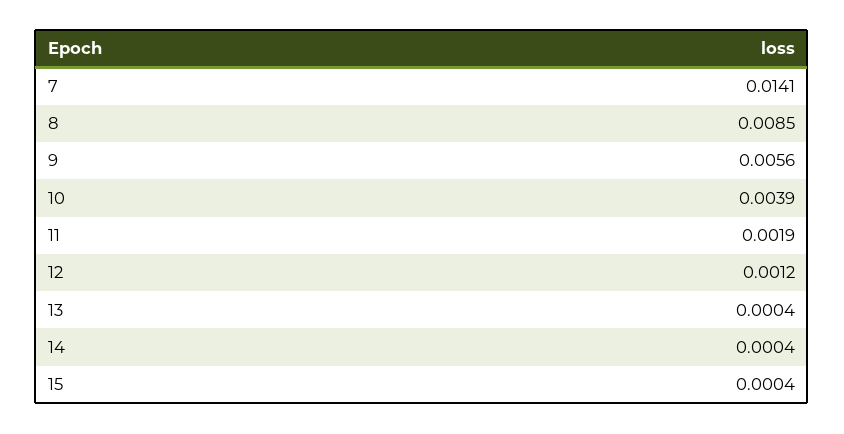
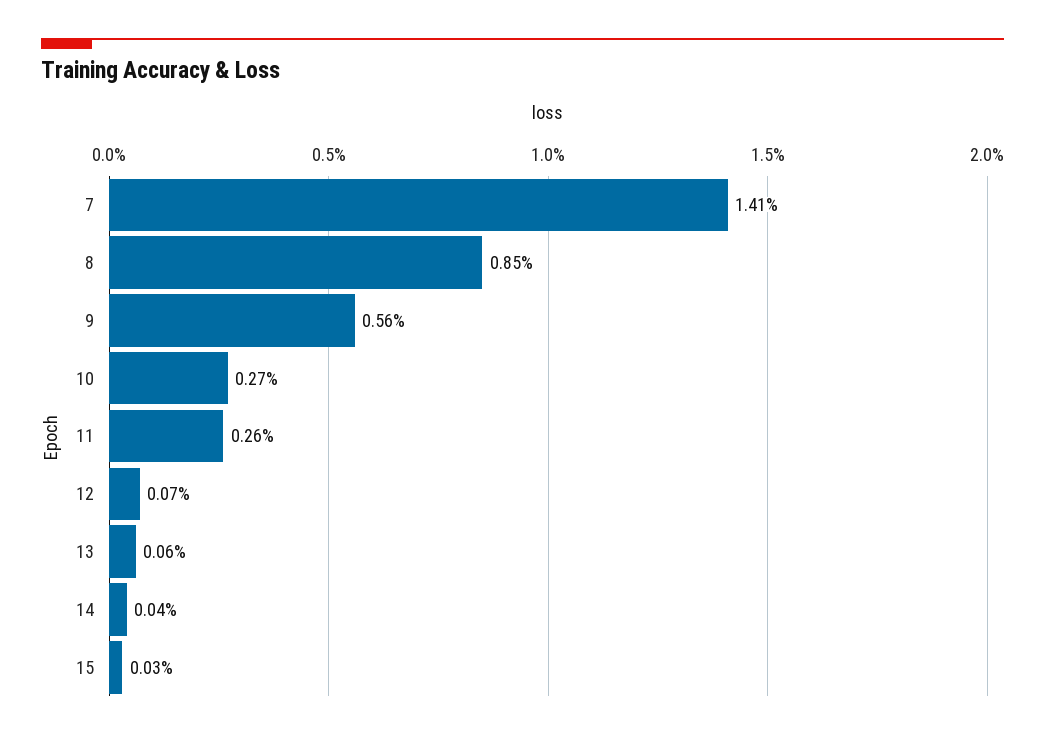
10: 0.0039 -> 0.0027
11: 0.0019 -> 0.0026
12: 0.0012 -> 0.0007
13: 0.0004 -> 0.0006
15: 0.0004 -> 0.0003

